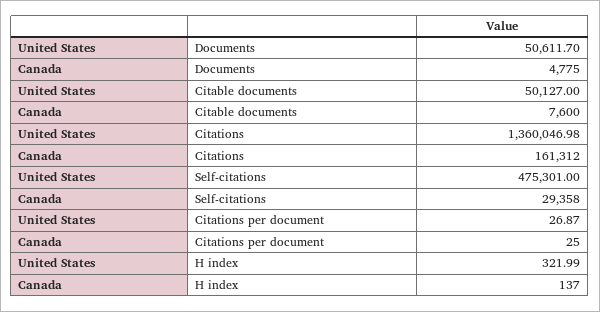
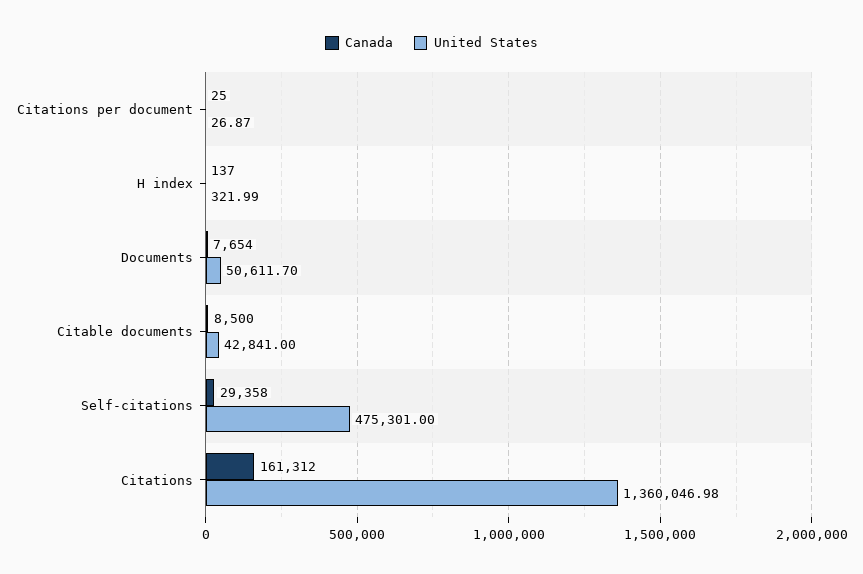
Canada, Documents: 4775 -> 7654
United States, Citable documents: 50127 -> 42841
Canada, Citable documents: 7600 -> 8500

